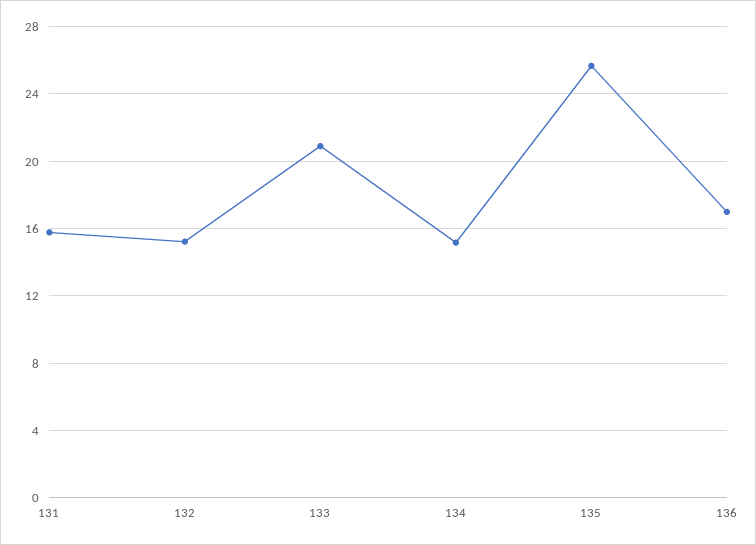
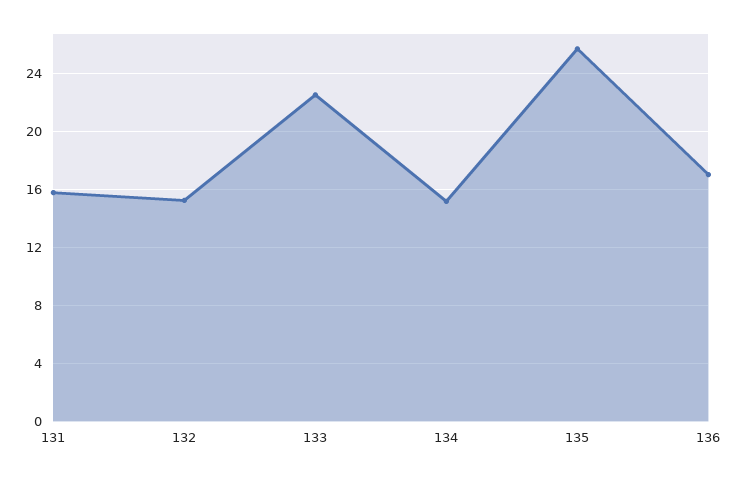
133: 21 -> 22.5

